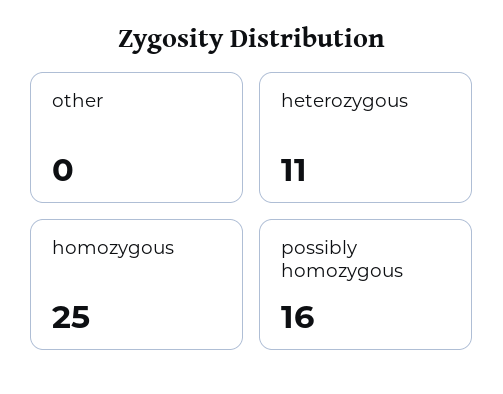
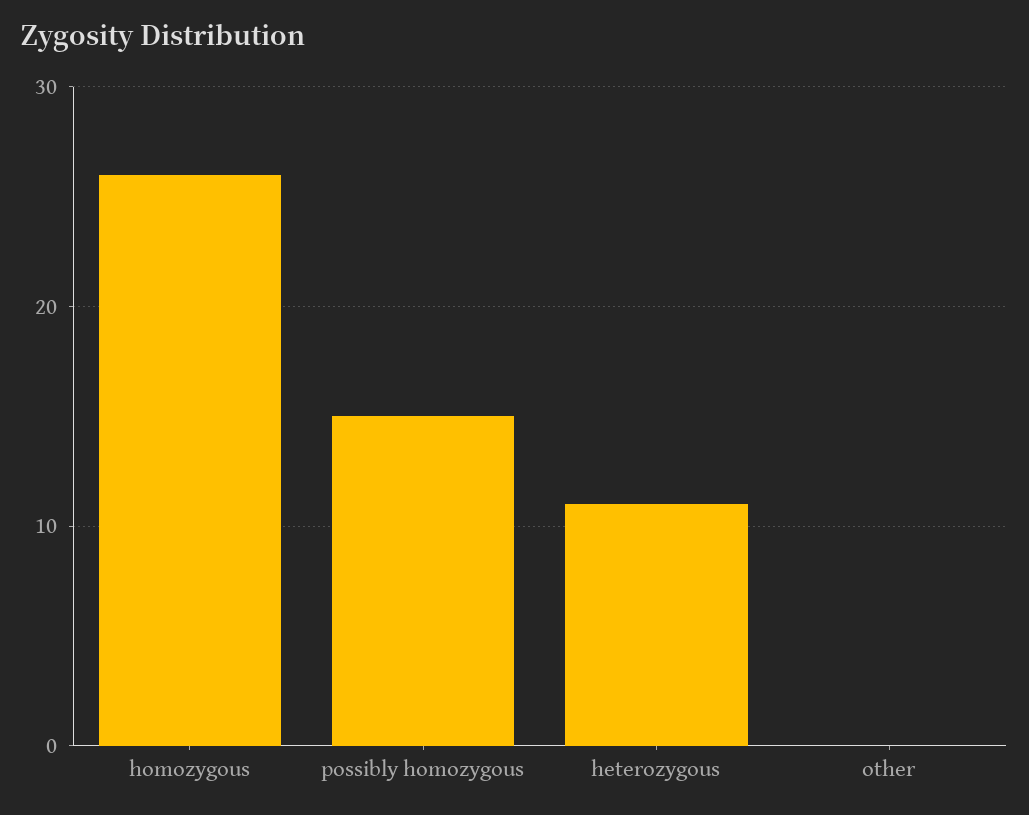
homozygous: 25 -> 26
possibly homozygous: 16 -> 15

